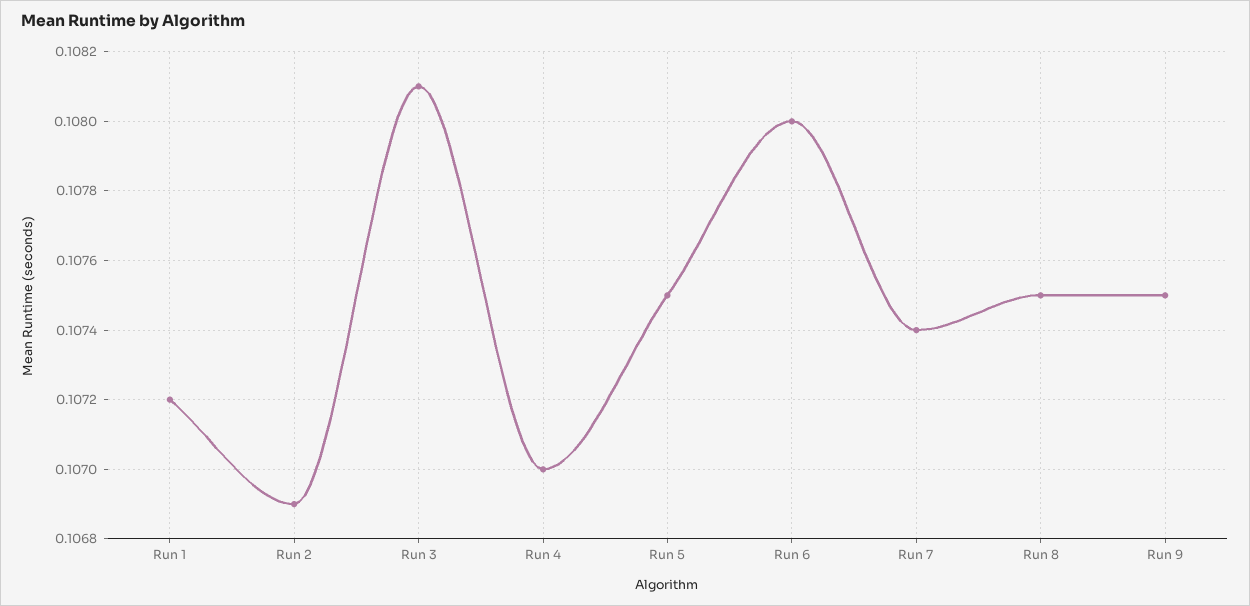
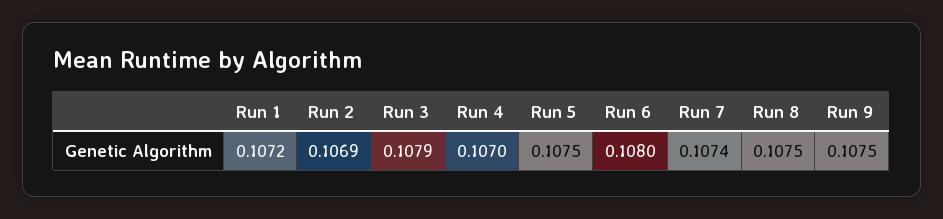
Run 3: 0.1081 -> 0.1079

